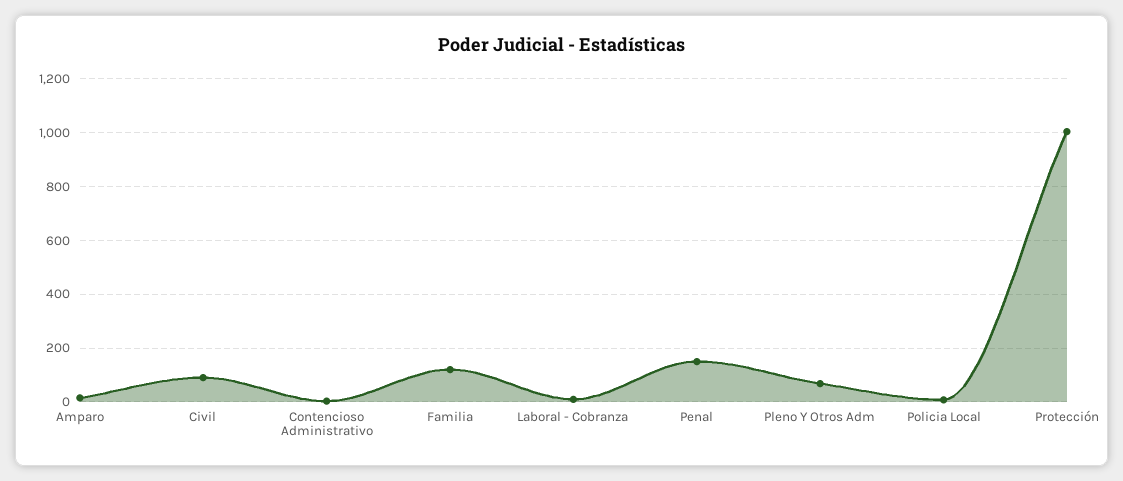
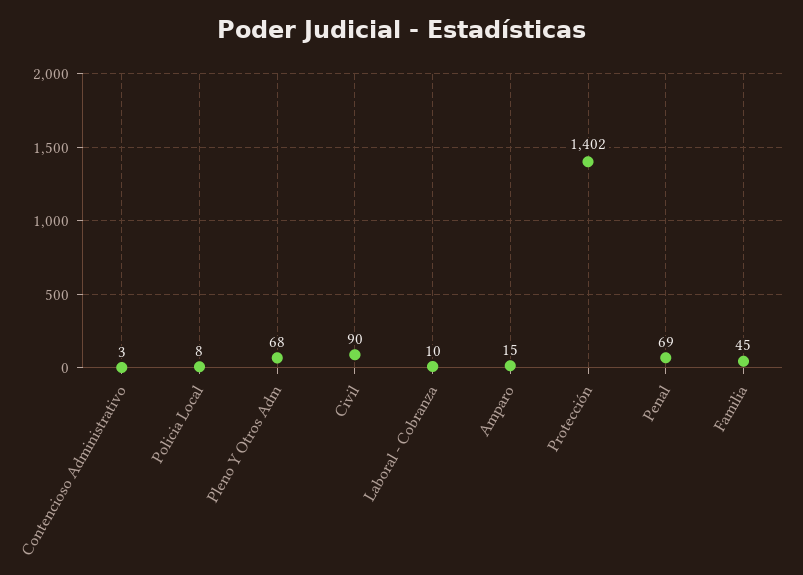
Familia: 125 -> 45
Penal: 150 -> 69
Protección: 1000 -> 1402

